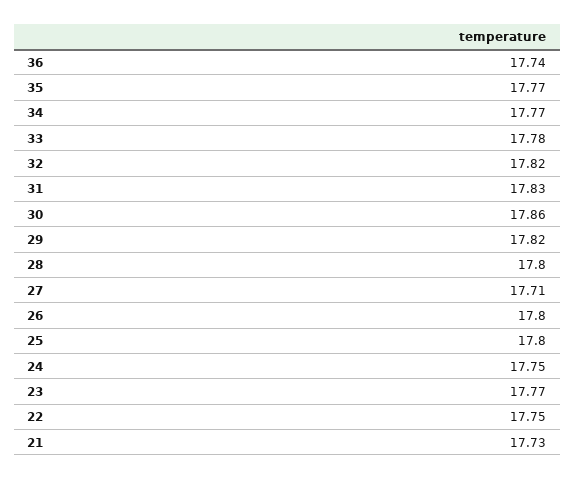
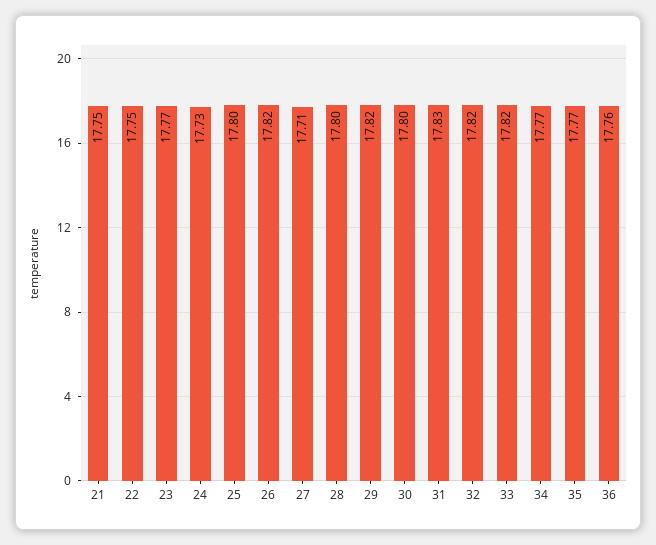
36: 17.74 -> 17.76
33: 17.78 -> 17.82
30: 17.86 -> 17.8
26: 17.8 -> 17.82
24: 17.75 -> 17.73
21: 17.73 -> 17.75

